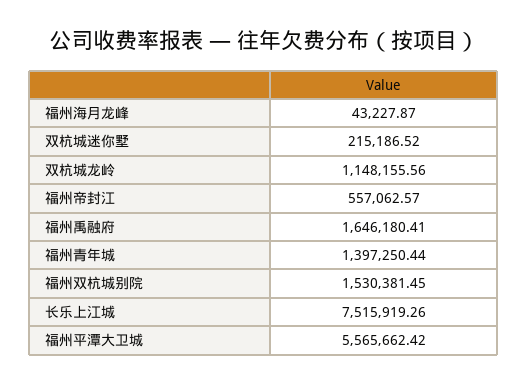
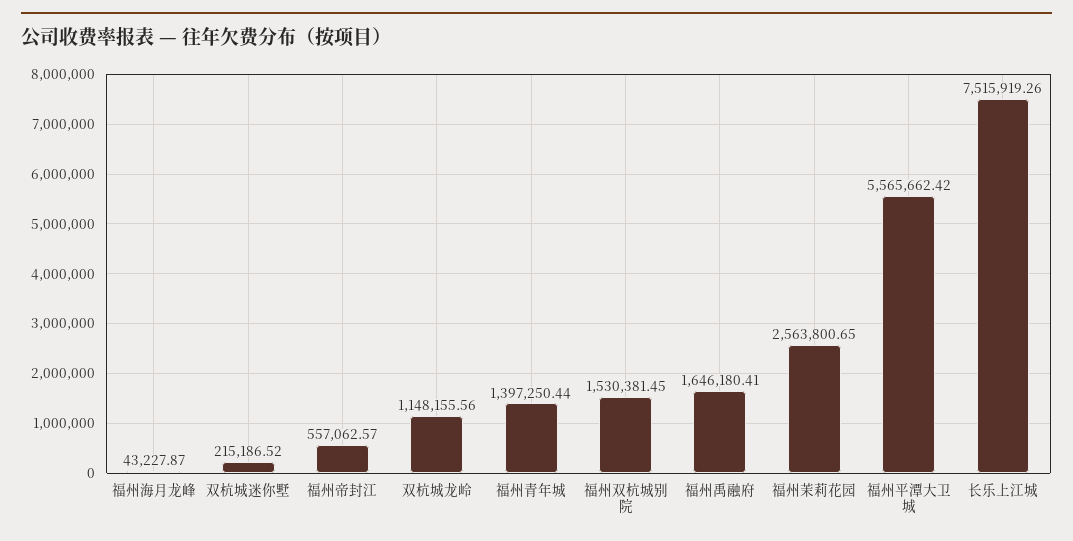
福州茉莉花园: none -> 2563800.65

